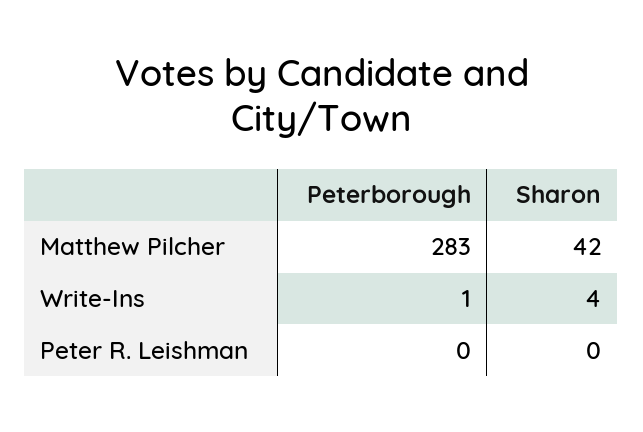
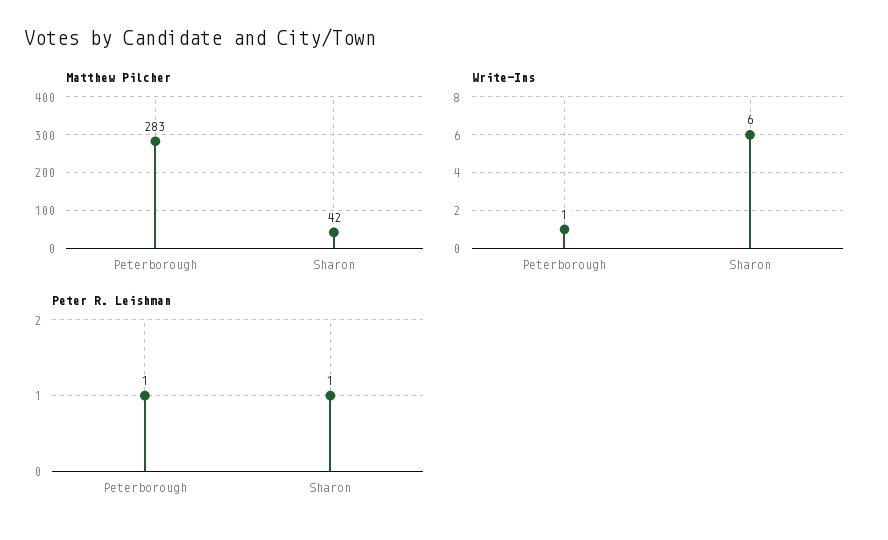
Write-Ins, Sharon: 4 -> 6
Peter R. Leishman, Peterborough: 0 -> 1
Peter R. Leishman, Sharon: 0 -> 1

